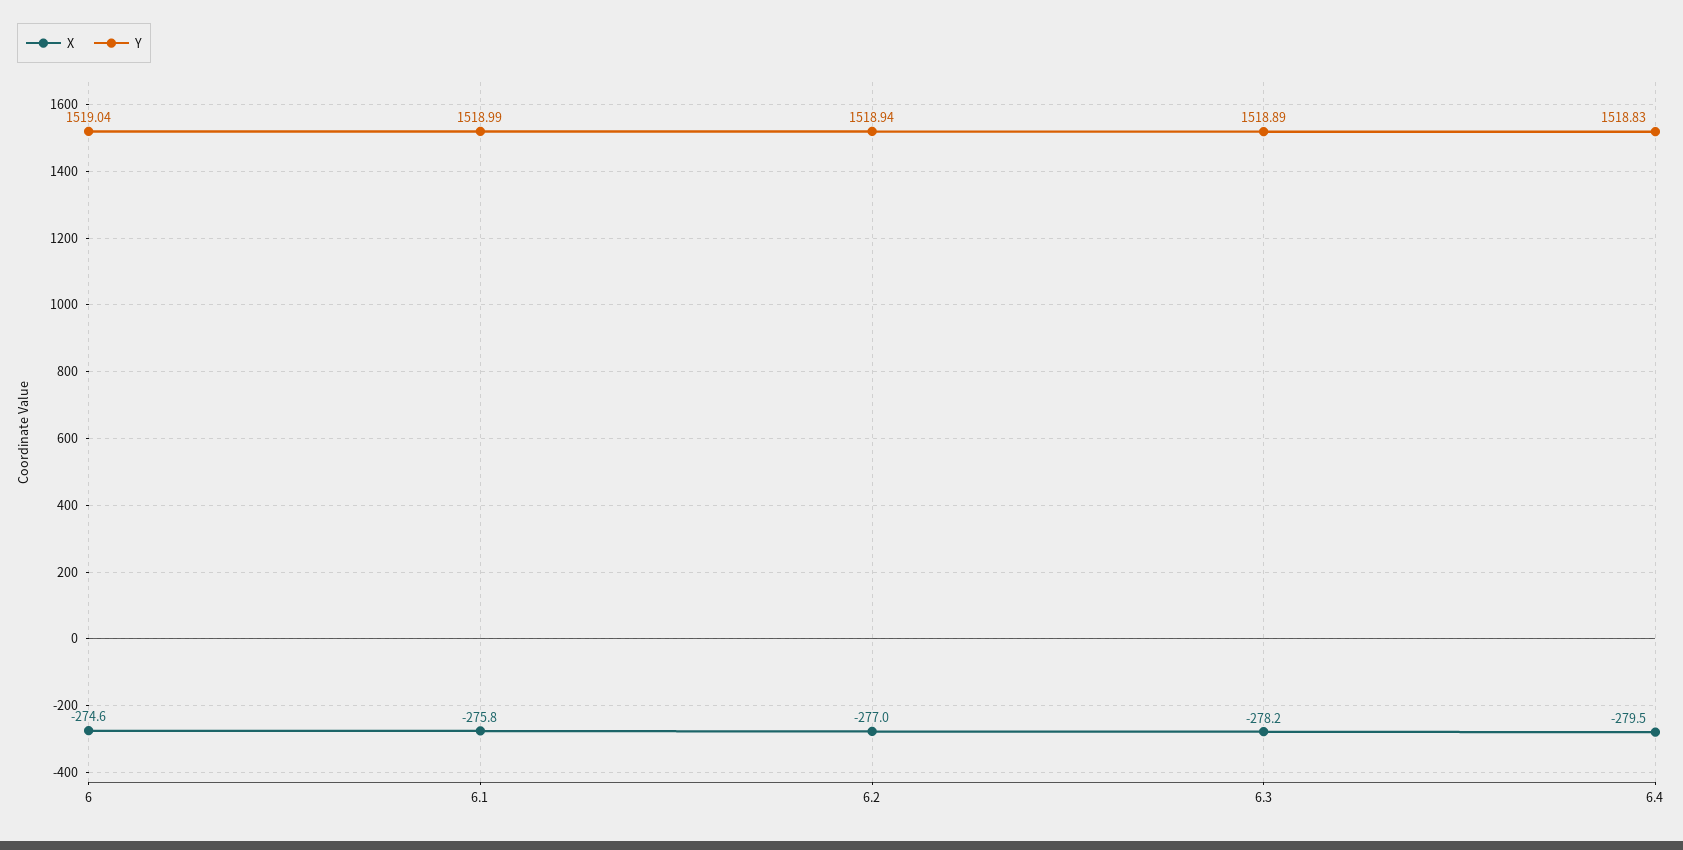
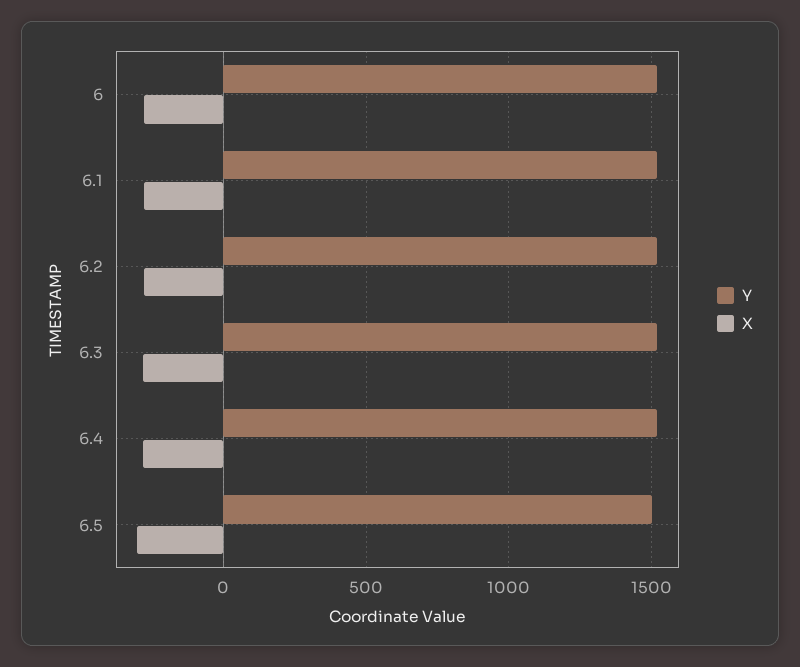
Y, 6.5: none -> 1500
X, 6.5: none -> -300

